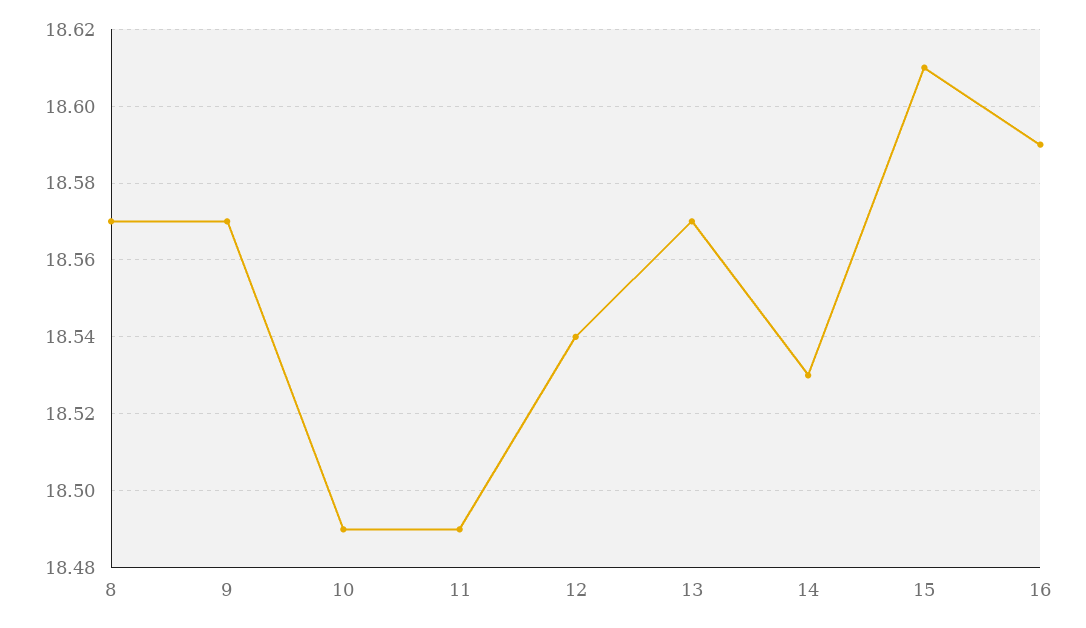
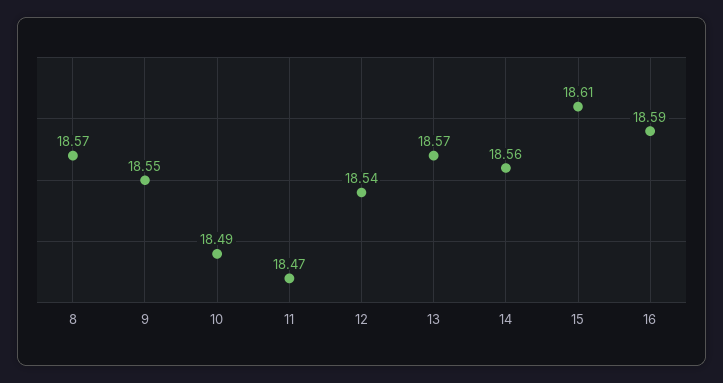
9: 18.57 -> 18.55
11: 18.49 -> 18.47
14: 18.53 -> 18.56

